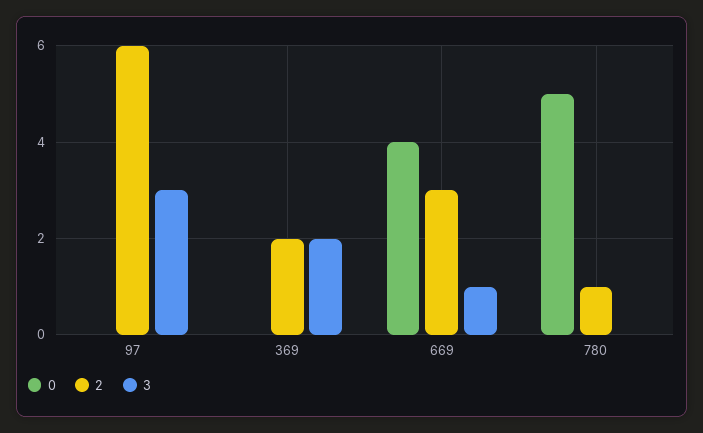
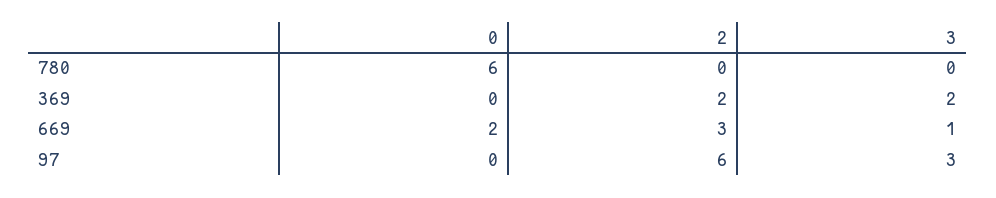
0, 669: 4 -> 2
0, 780: 5 -> 6
2, 780: 1 -> 0

